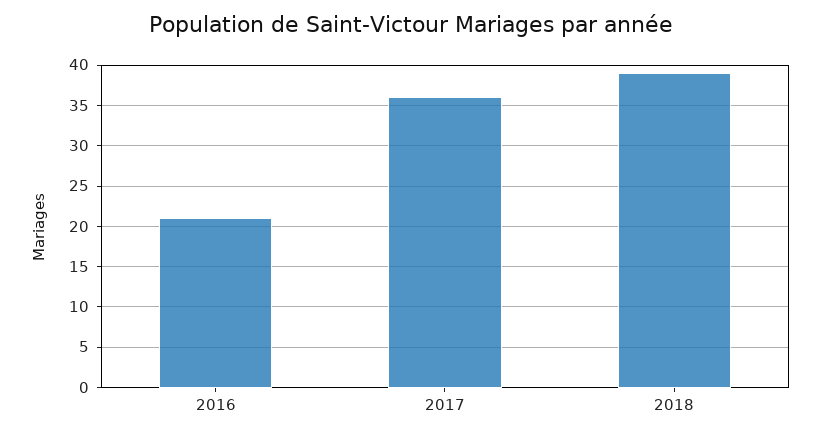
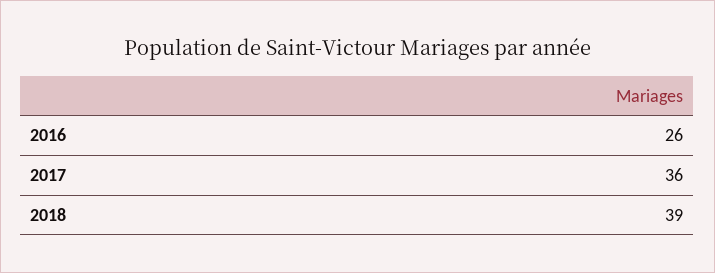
2016: 21 -> 26

